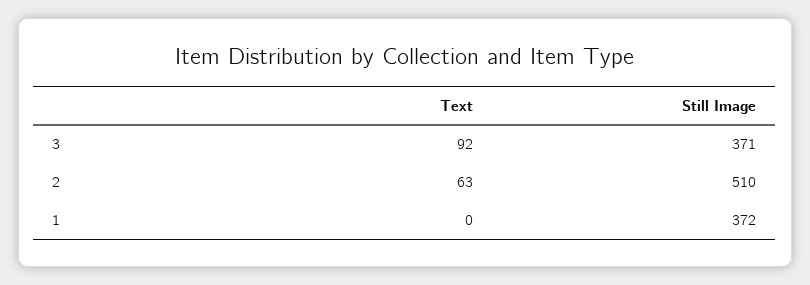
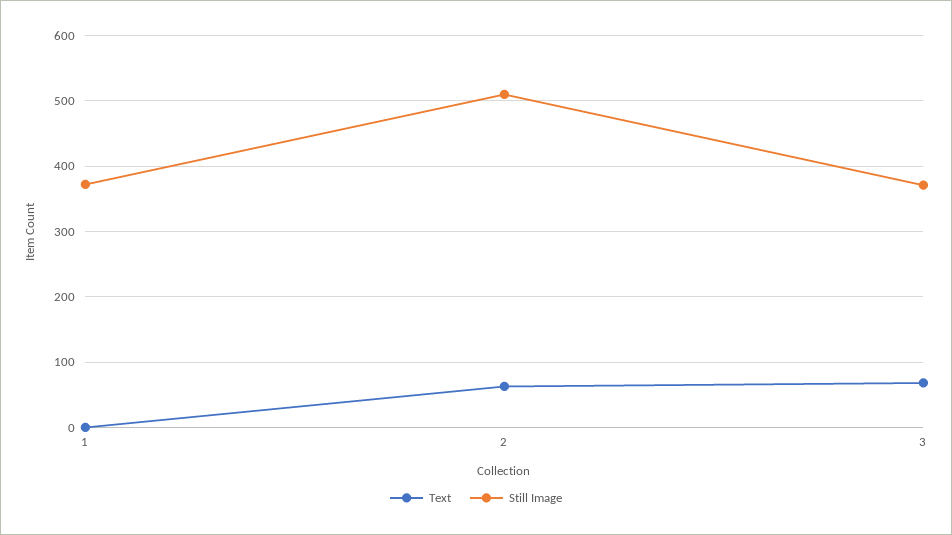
Text, 3: 92 -> 70

